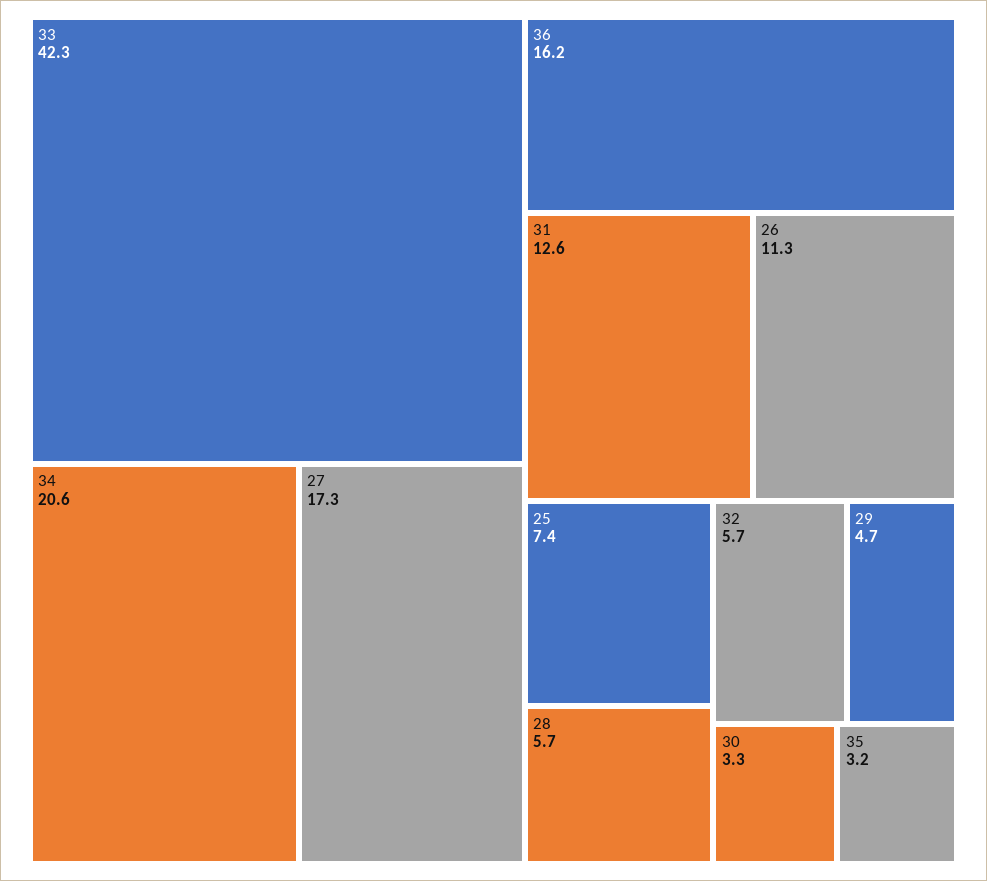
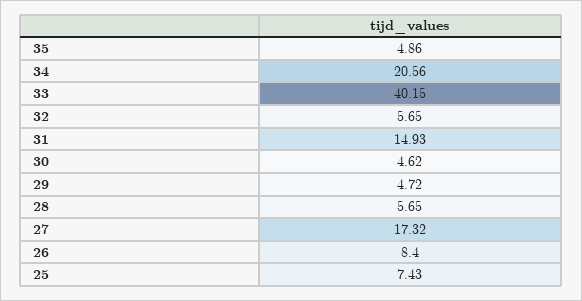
33: 42.3 -> 40.15
36: 16.2 -> none
31: 12.6 -> 14.93
26: 11.3 -> 8.4
30: 3.3 -> 4.62
35: 3.2 -> 4.86

